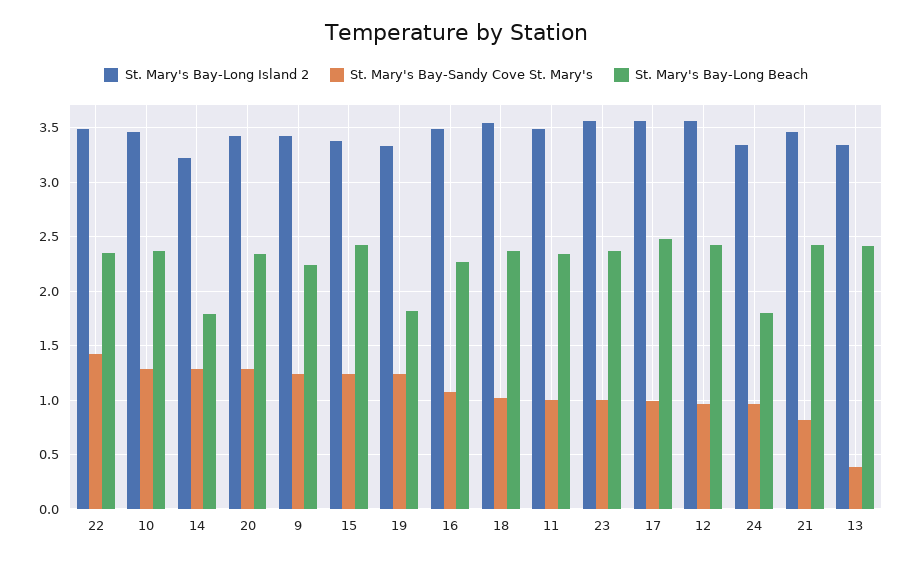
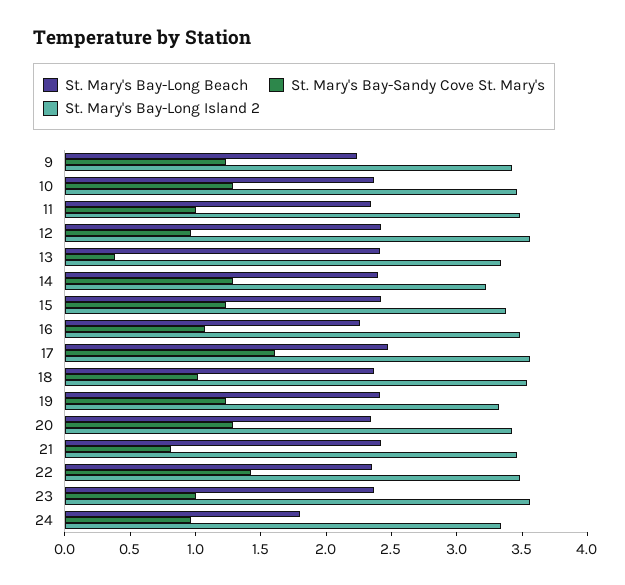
St. Mary's Bay-Long Beach, 14: 1.8 -> 2.4
St. Mary's Bay-Long Beach, 19: 1.8 -> 2.4
St. Mary's Bay-Sandy Cove St. Mary's, 17: 1 -> 1.6

